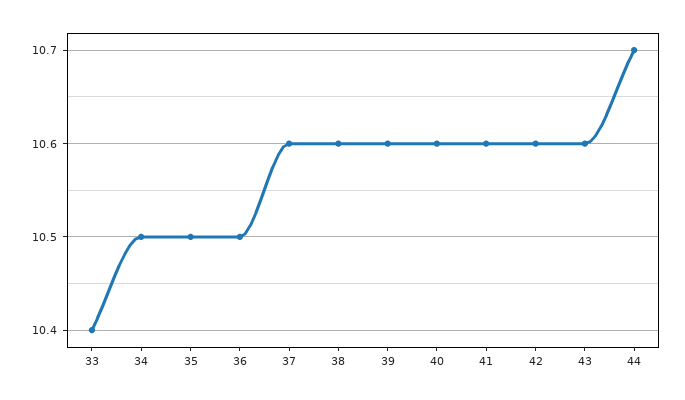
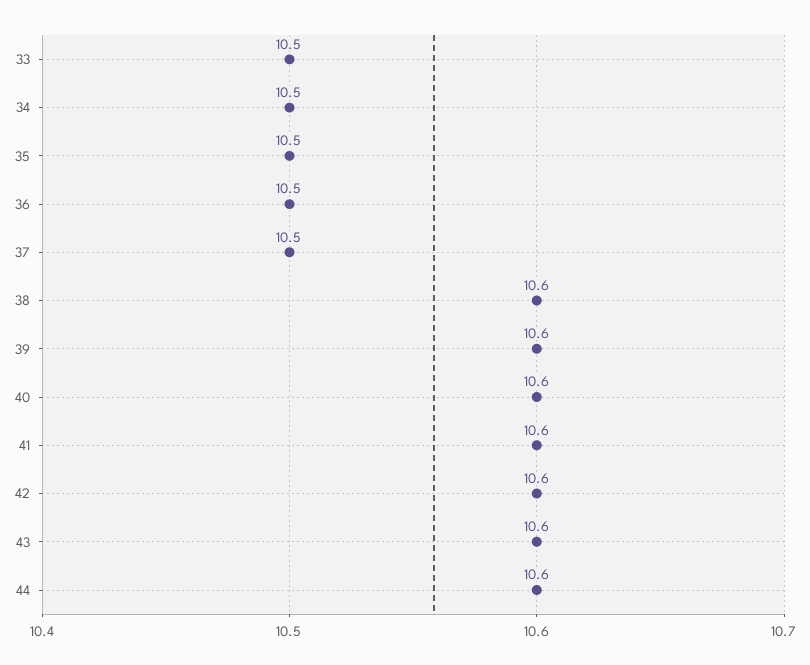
33: 10.4 -> 10.5
37: 10.6 -> 10.5
44: 10.7 -> 10.6

